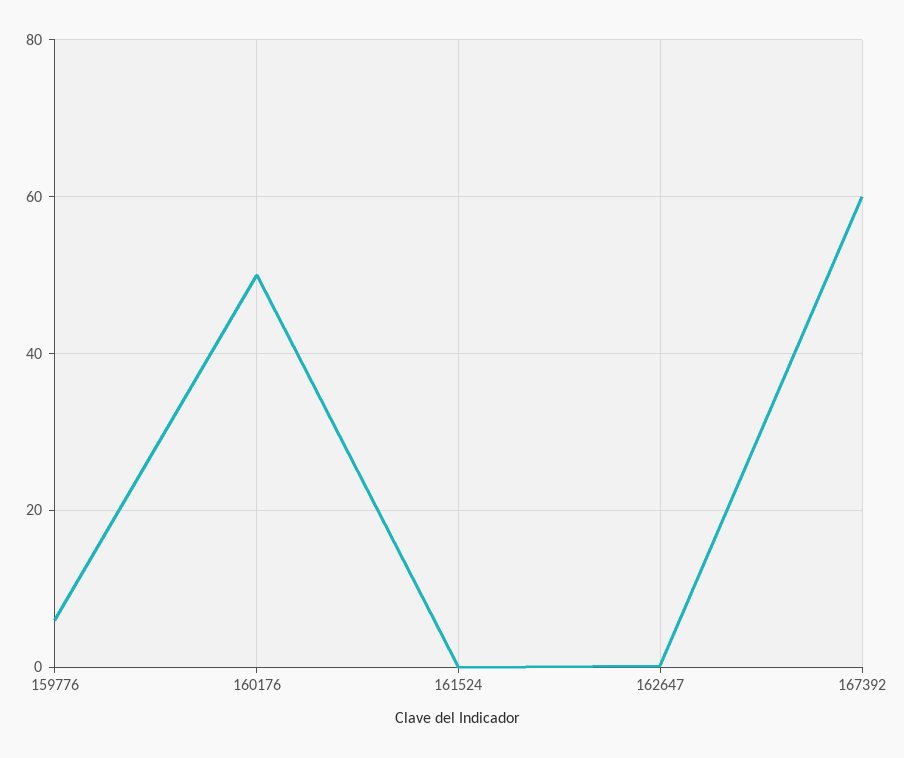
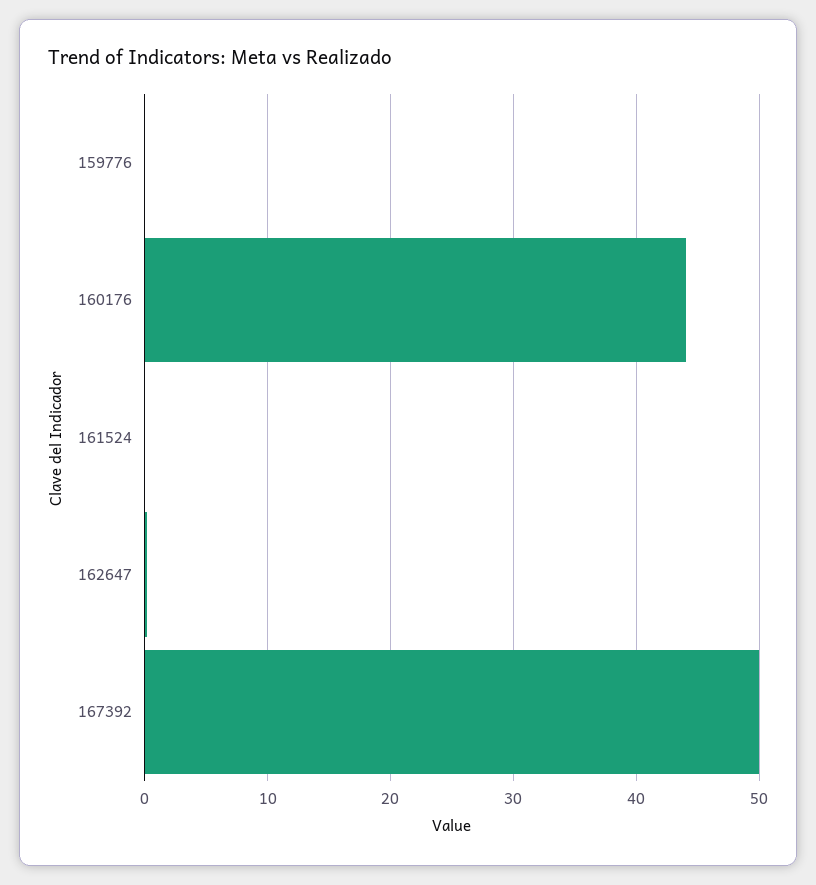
159776: 6 -> 0
160176: 50 -> 44
167392: 60 -> 50

